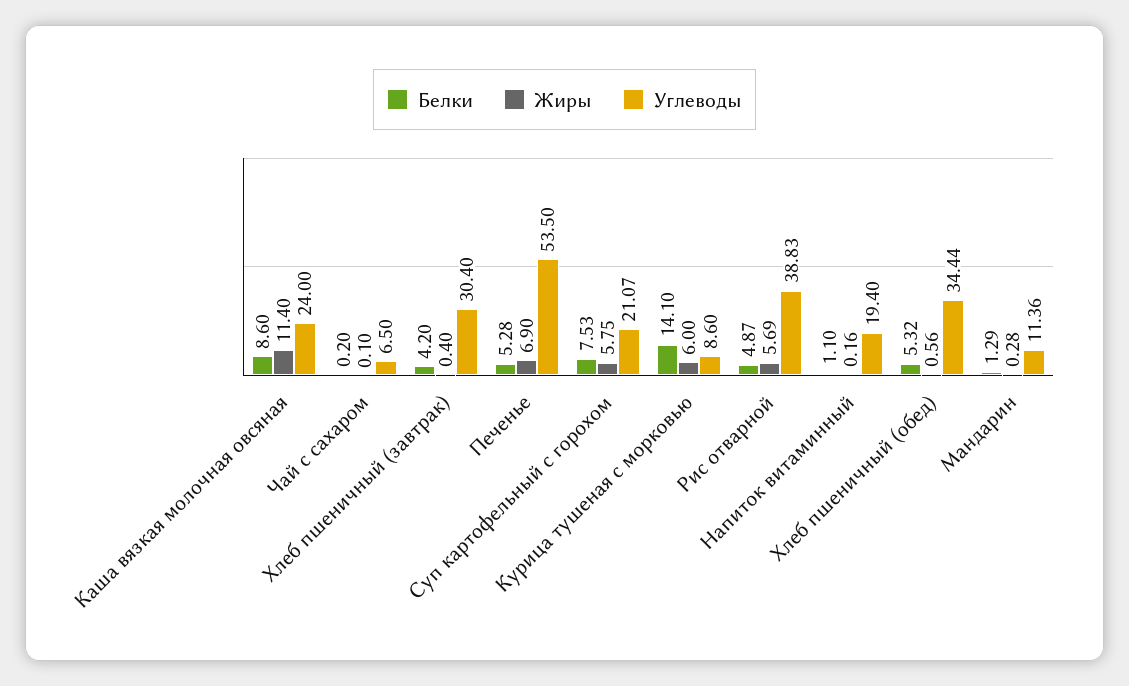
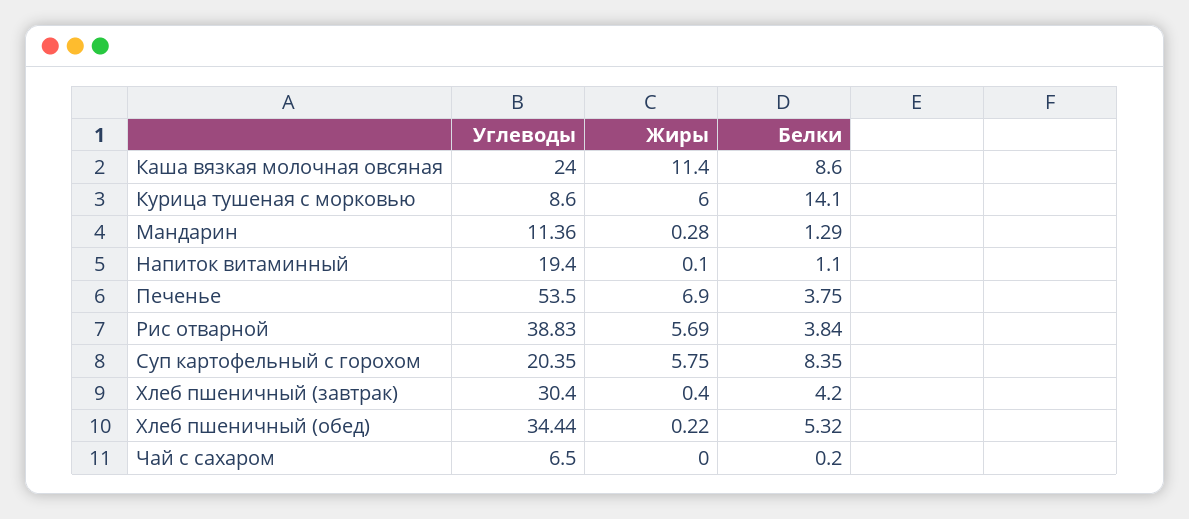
Жиры, Чай с сахаром: 0.1 -> 0
Белки, Печенье: 5.28 -> 3.75
Белки, Суп картофельный с горохом: 7.53 -> 8.35
Углеводы, Суп картофельный с горохом: 21.07 -> 20.35
Белки, Рис отварной: 4.87 -> 3.84
Жиры, Напиток витаминный: 0.16 -> 0.1
Жиры, Хлеб пшеничный (обед): 0.56 -> 0.22

